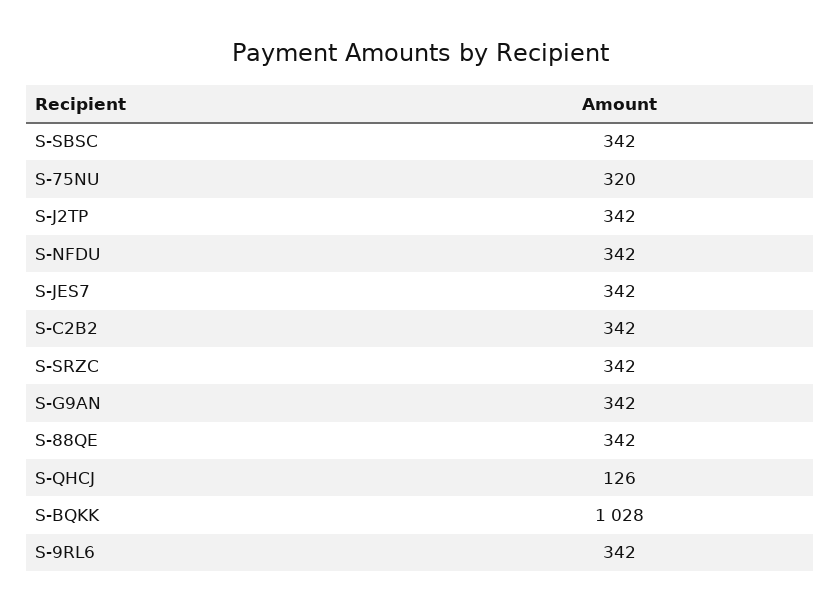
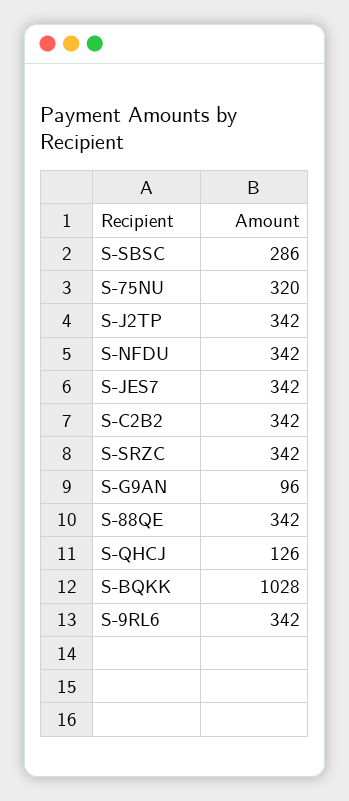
S-SBSC: 342 -> 286
S-G9AN: 342 -> 96

